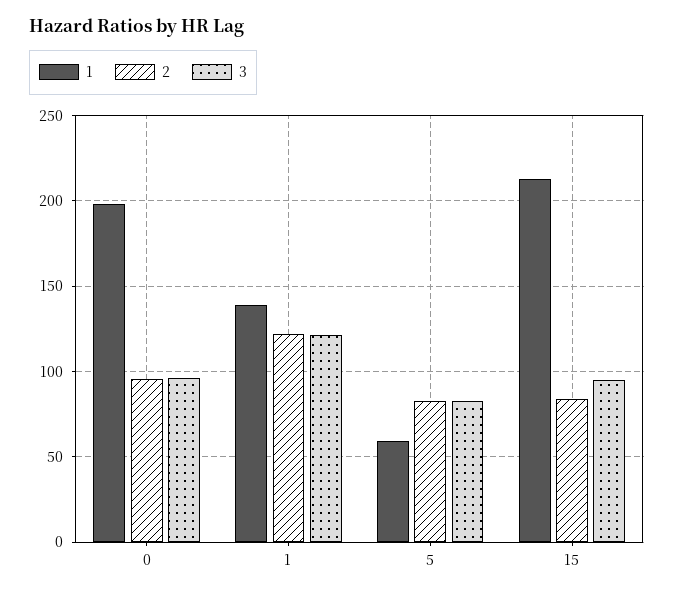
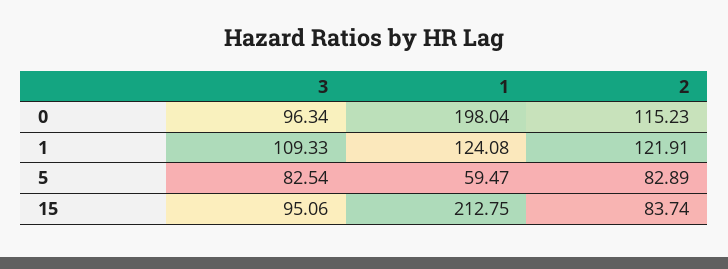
2, 0: 95 -> 115.23
1, 1: 140 -> 124.08
3, 1: 120 -> 109.33

